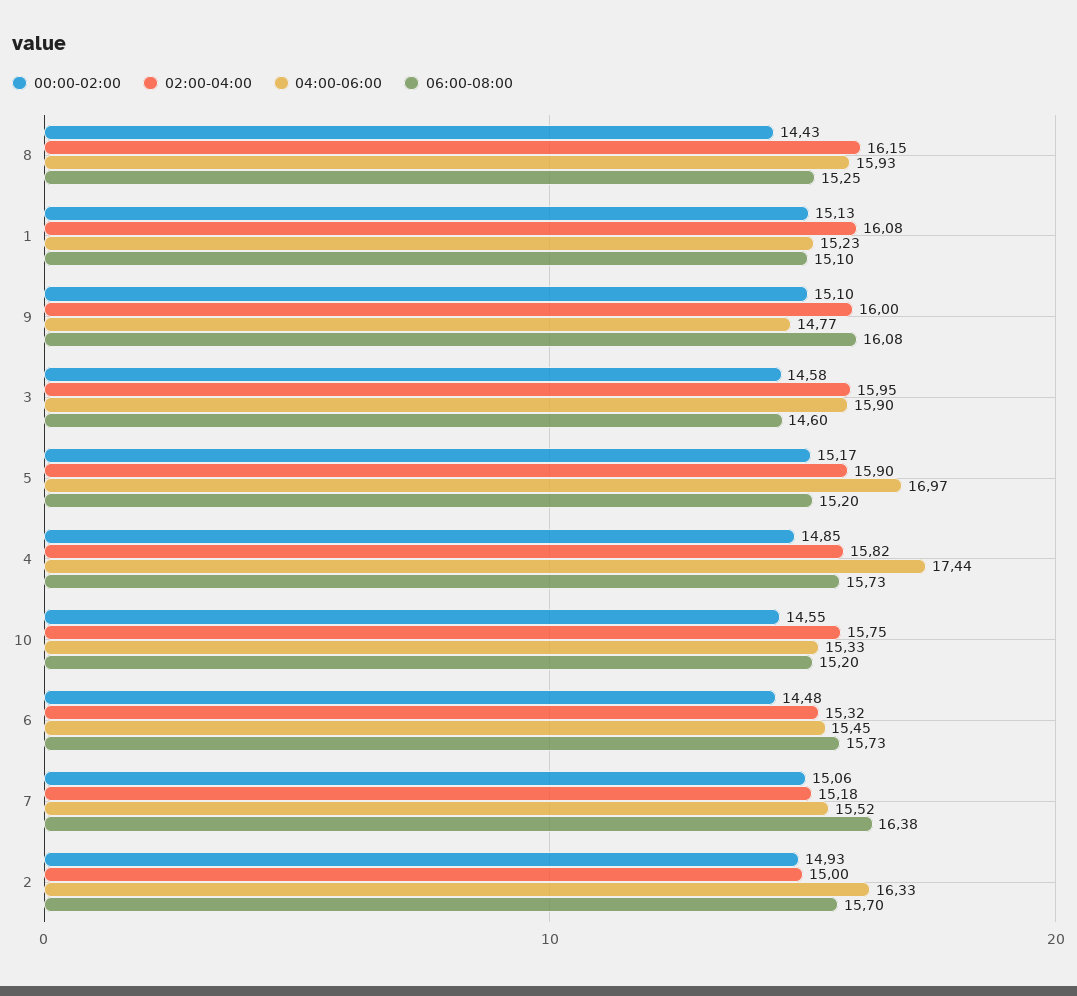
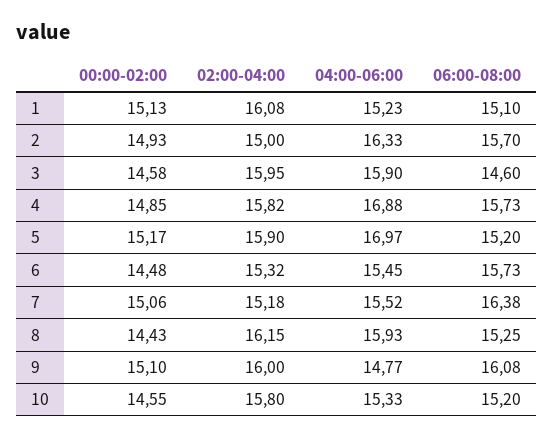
04:00-06:00, 4: 17.44 -> 16.88
02:00-04:00, 10: 15.75 -> 15.8

